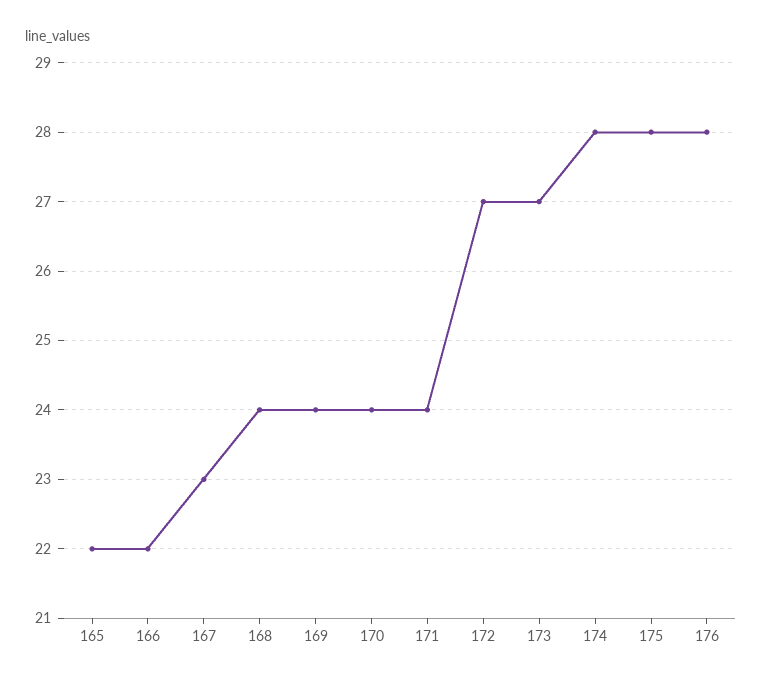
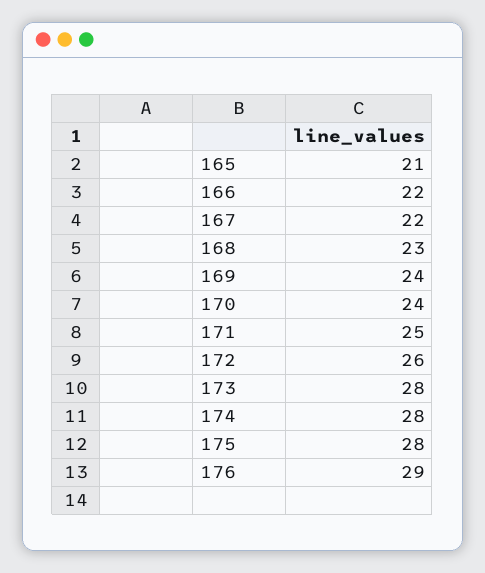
165: 22 -> 21
167: 23 -> 22
168: 24 -> 23
171: 24 -> 25
172: 27 -> 26
173: 27 -> 28
176: 28 -> 29

